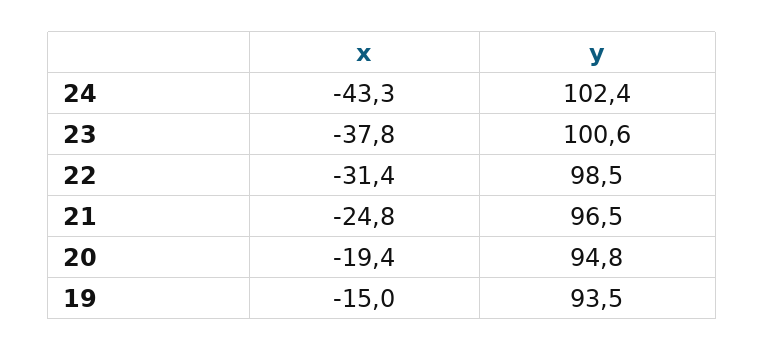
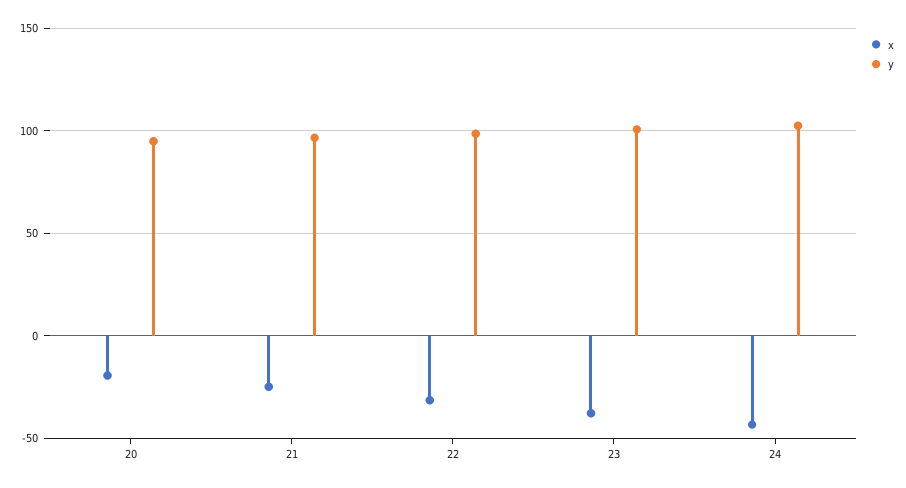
x, 19: -15 -> none
y, 19: 93.5 -> none

